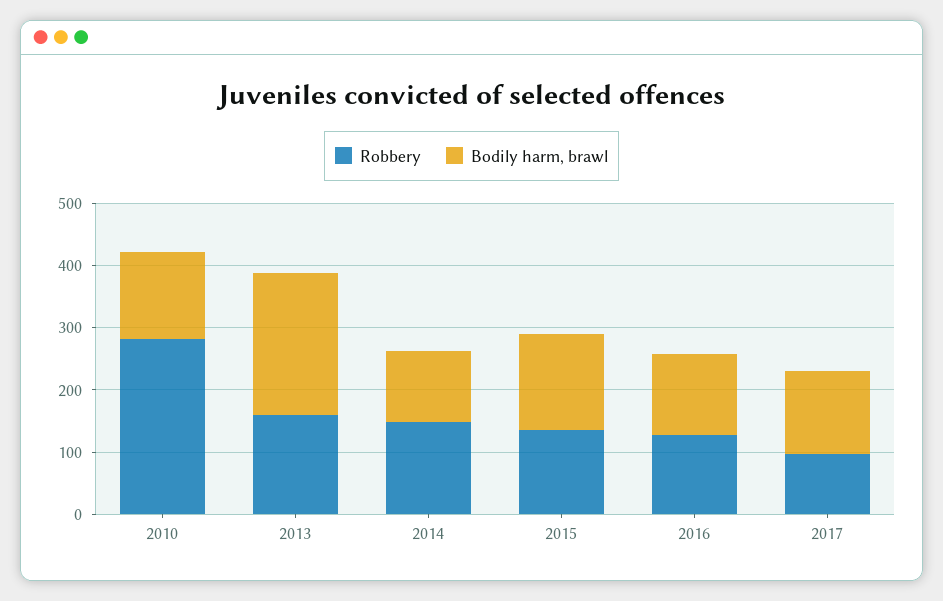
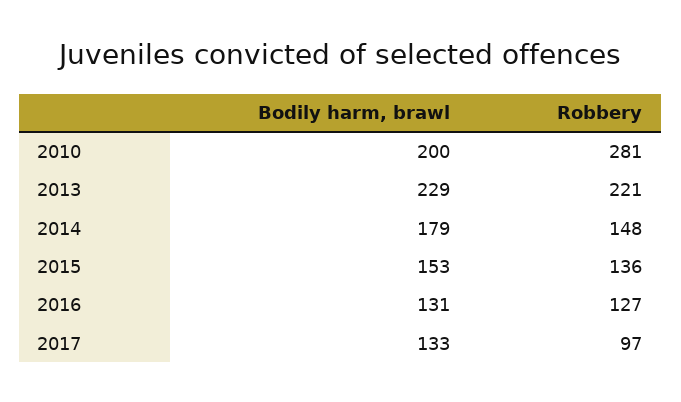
Bodily harm, brawl, 2010: 140 -> 200
Robbery, 2013: 160 -> 221
Bodily harm, brawl, 2014: 120 -> 179

